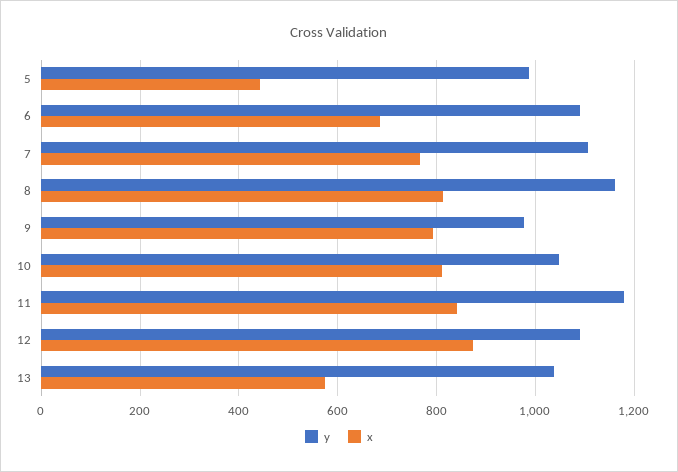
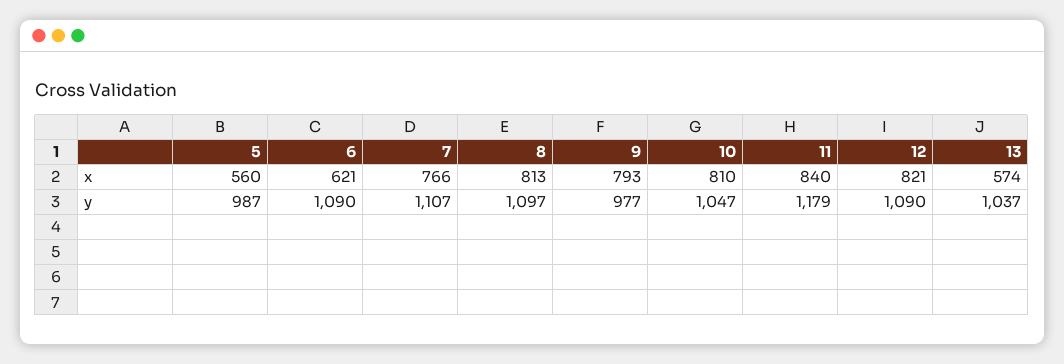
x, 5: 440 -> 560
x, 6: 680 -> 621
y, 8: 1160 -> 1097
x, 12: 880 -> 821

